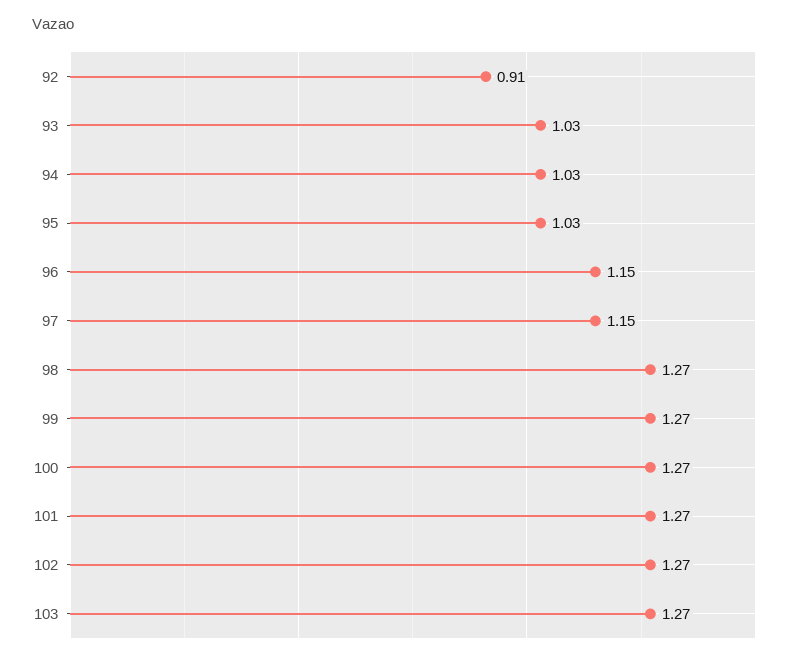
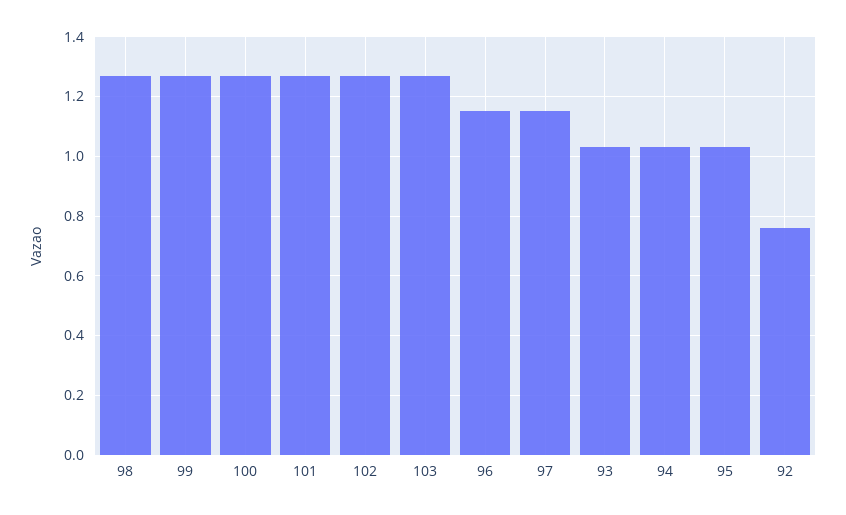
92: 0.91 -> 0.75

